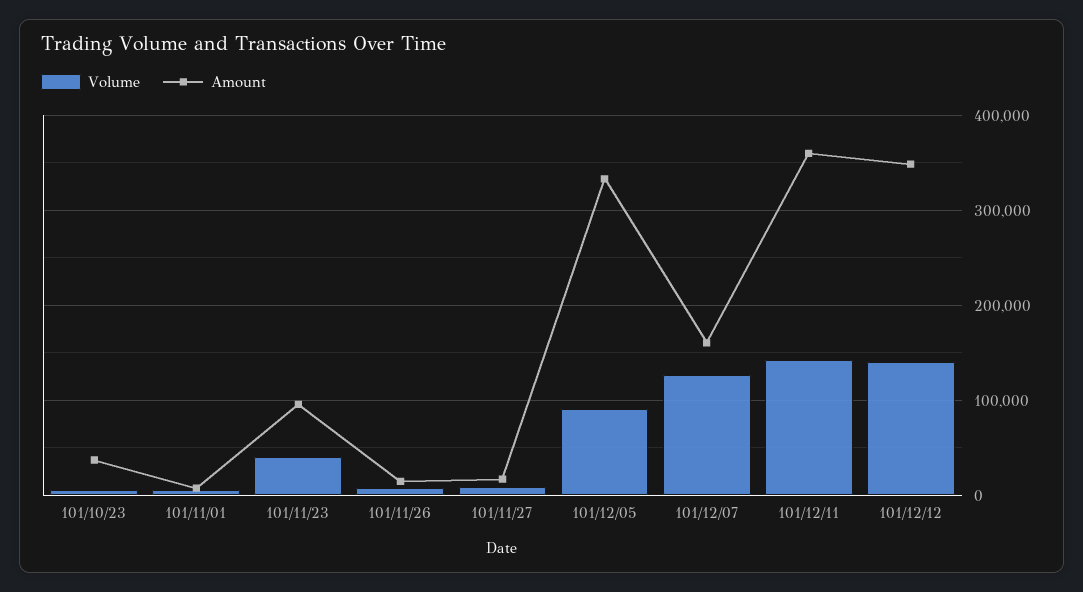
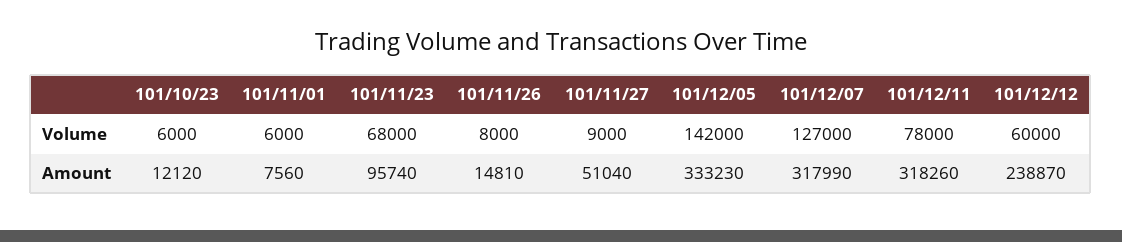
Amount, 101/10/23: 40000 -> 12120
Volume, 101/11/23: 40000 -> 68000
Amount, 101/11/27: 20000 -> 51040
Volume, 101/12/05: 90000 -> 142000
Amount, 101/12/07: 160000 -> 317990
Volume, 101/12/11: 140000 -> 78000
Amount, 101/12/11: 360000 -> 318260
Volume, 101/12/12: 140000 -> 60000
Amount, 101/12/12: 350000 -> 238870

